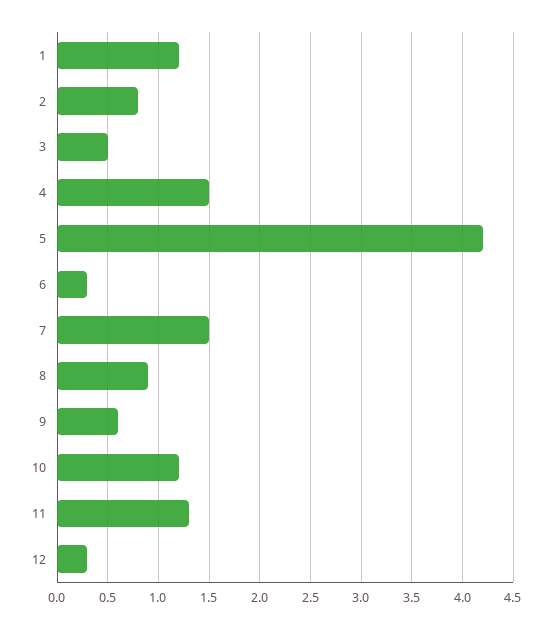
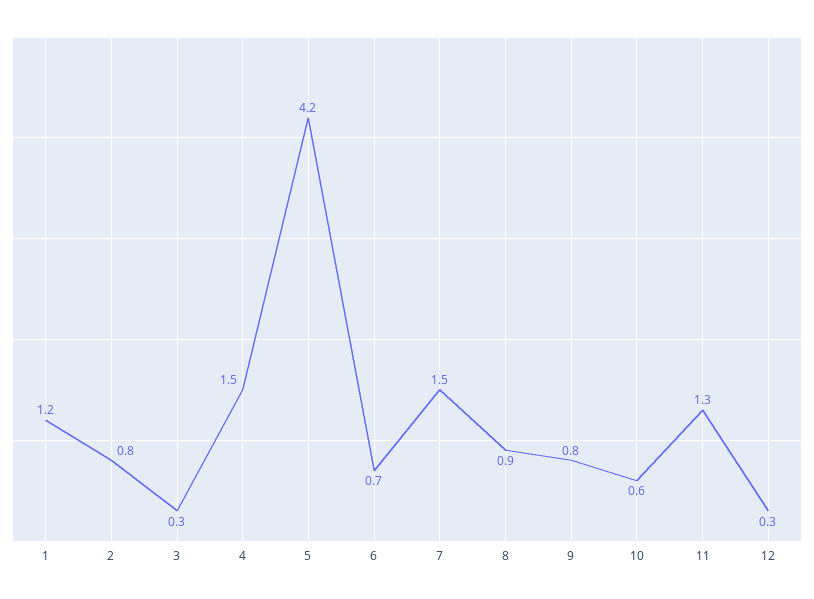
3: 0.5 -> 0.3
6: 0.3 -> 0.7
9: 0.6 -> 0.8
10: 1.2 -> 0.6

